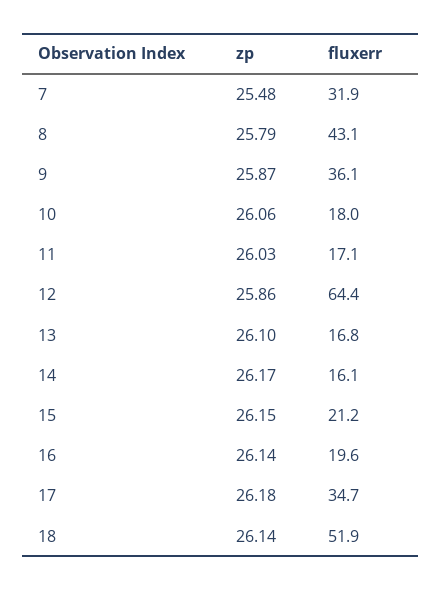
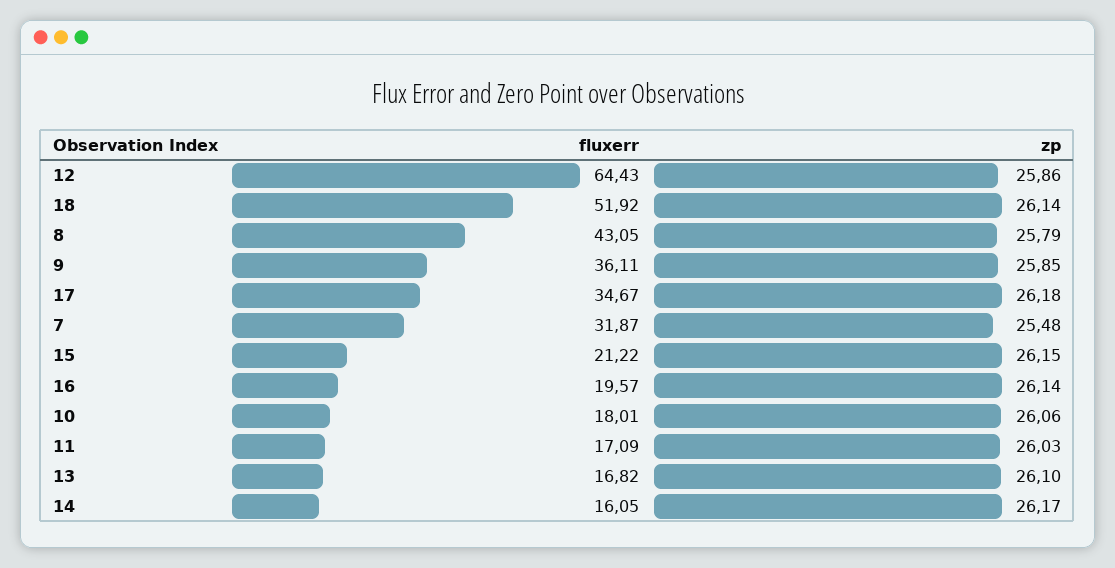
zp, 9: 25.87 -> 25.85

